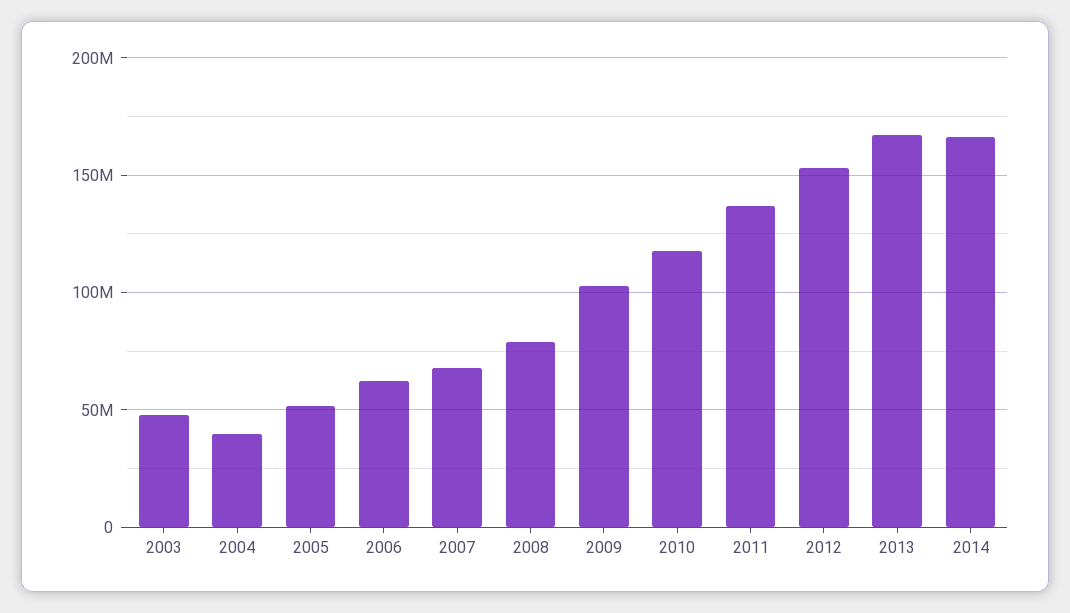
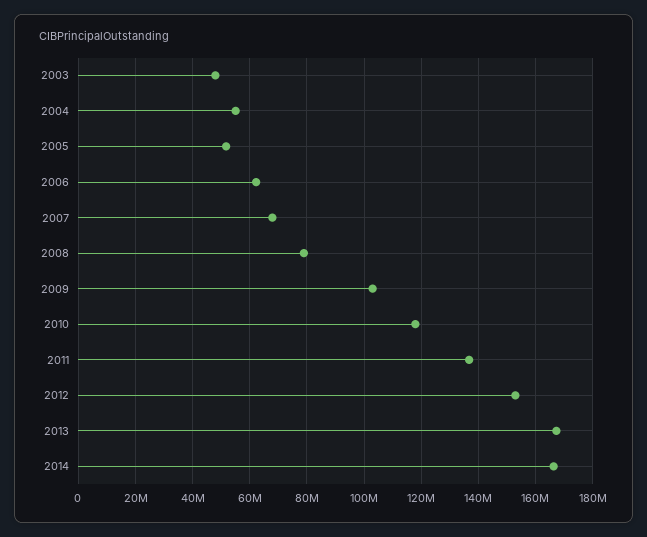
2004: 40000000 -> 55000000

